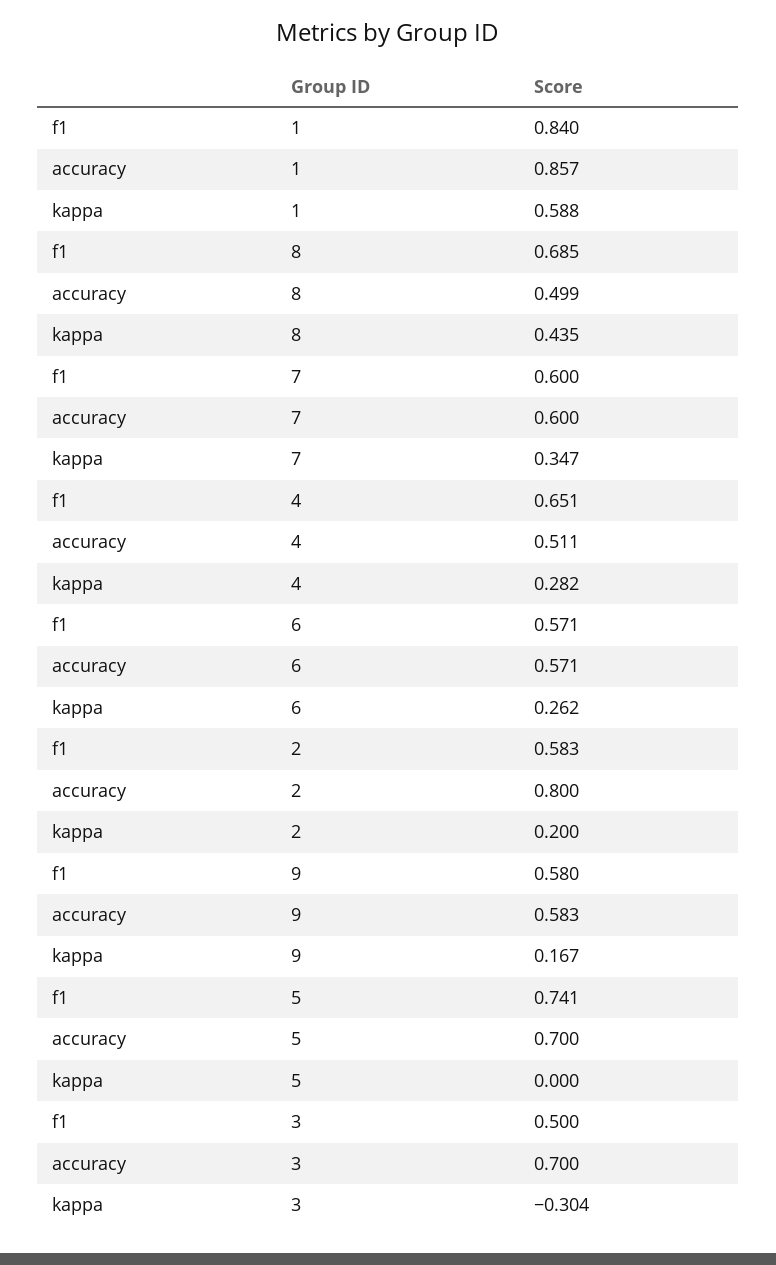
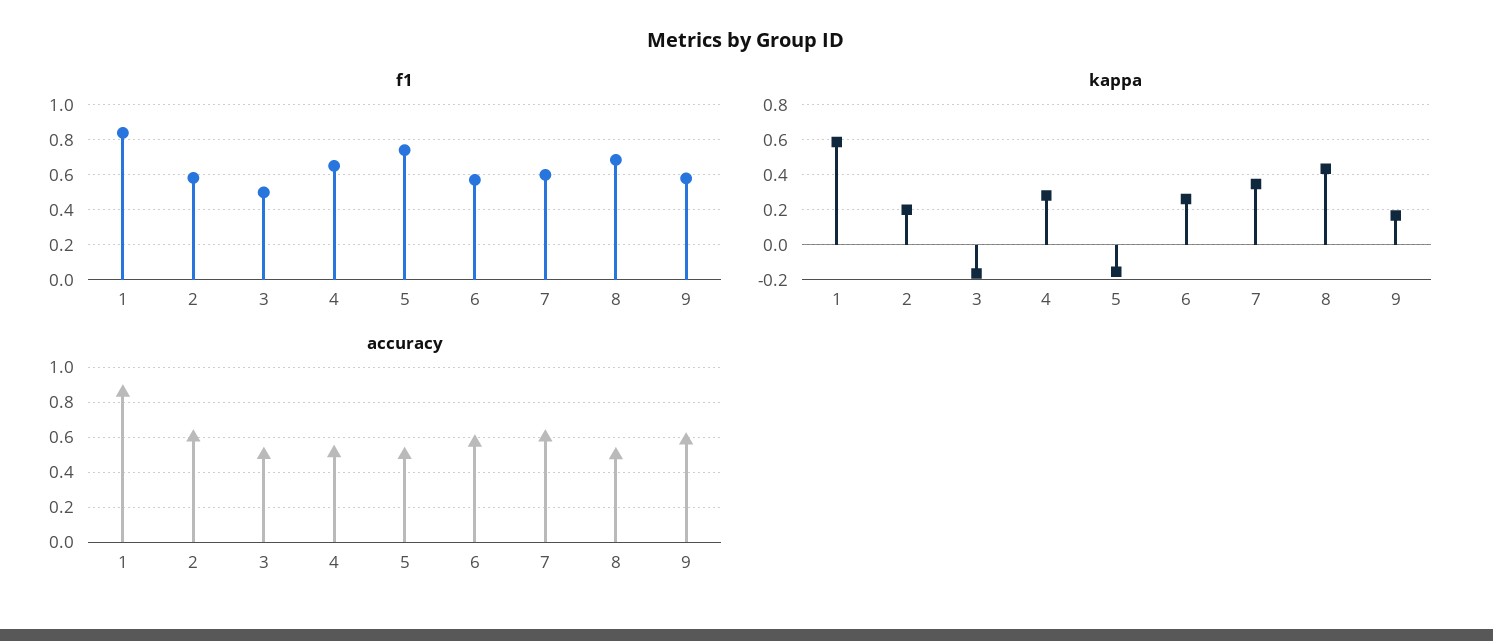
accuracy, 2: 0.8 -> 0.6
accuracy, 5: 0.7 -> 0.5
kappa, 5: 0 -> -0.15
accuracy, 3: 0.7 -> 0.5
kappa, 3: -0.304 -> -0.15

